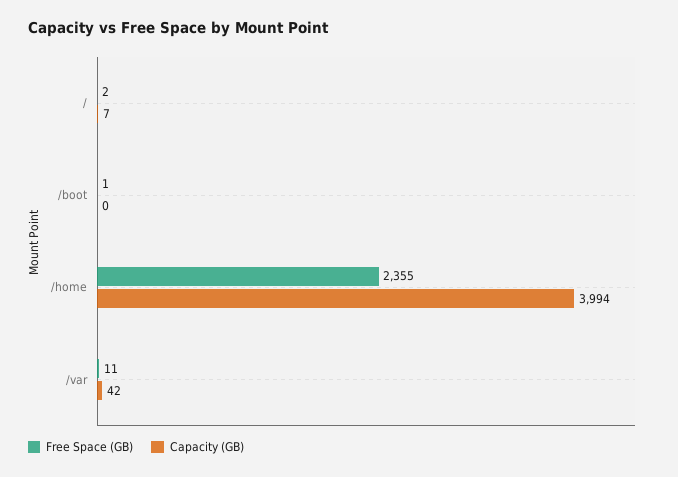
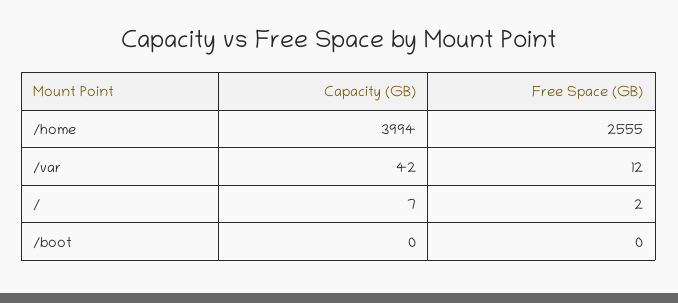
Free Space (GB), /boot: 1 -> 0
Free Space (GB), /home: 2355 -> 2555
Free Space (GB), /var: 11 -> 12

